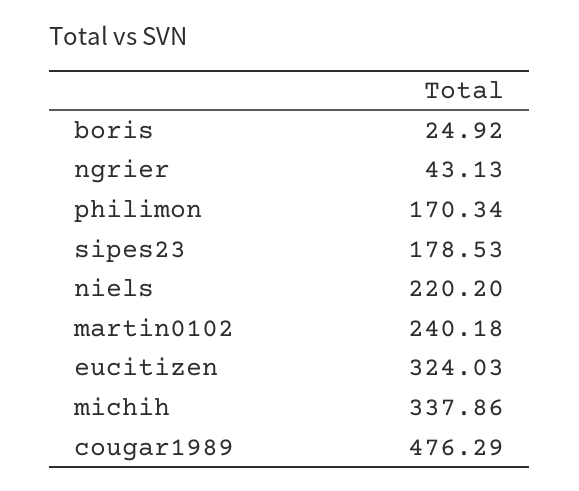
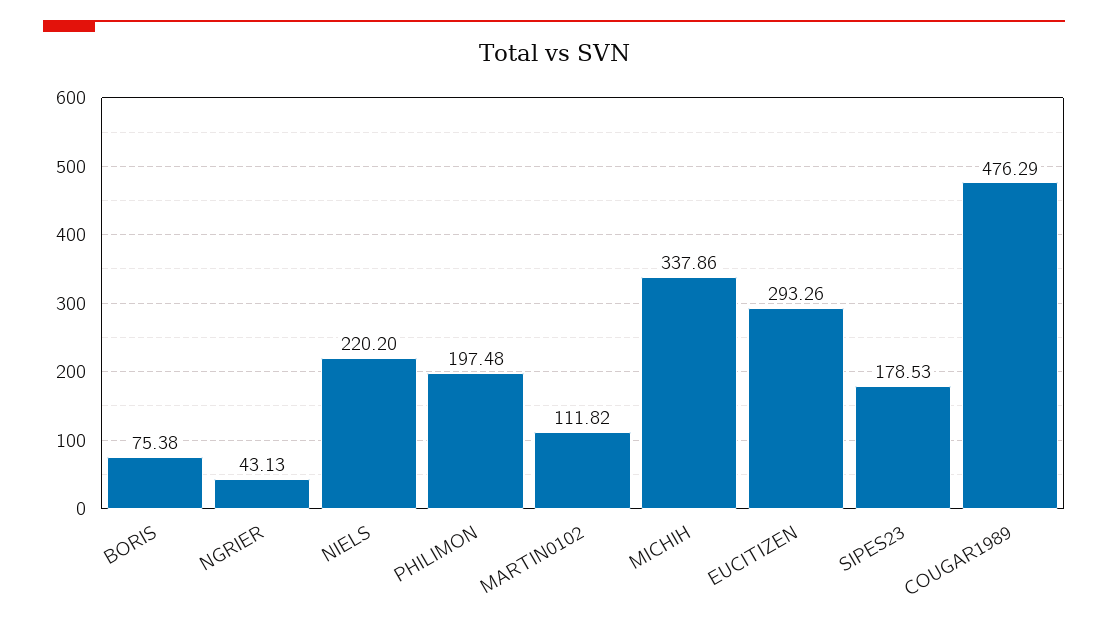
boris: 24.92 -> 75.38
philimon: 170.34 -> 197.48
martin0102: 240.18 -> 111.82
eucitizen: 324.03 -> 293.26

